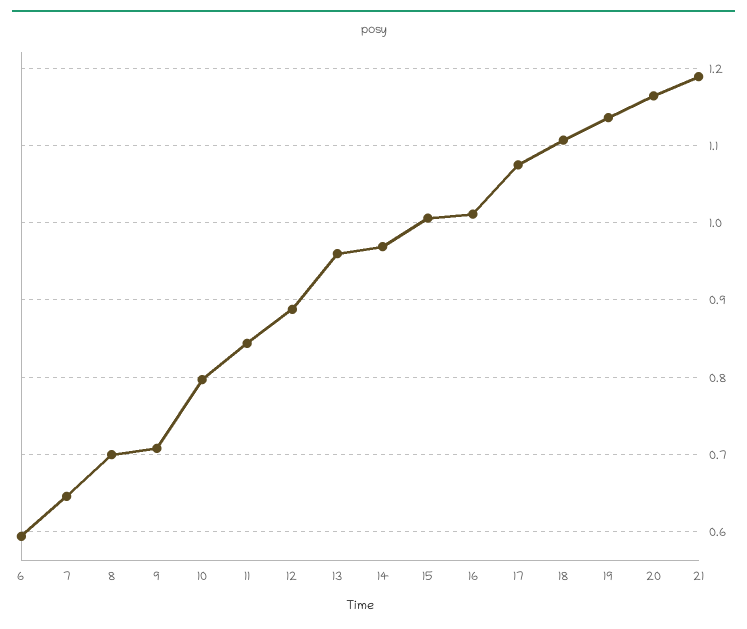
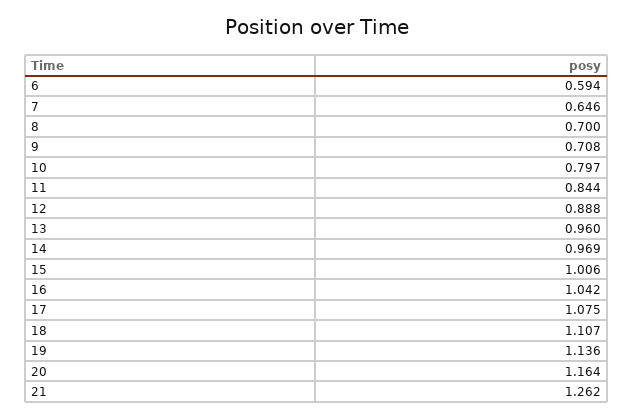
16: 1.01 -> 1.042
21: 1.19 -> 1.262

